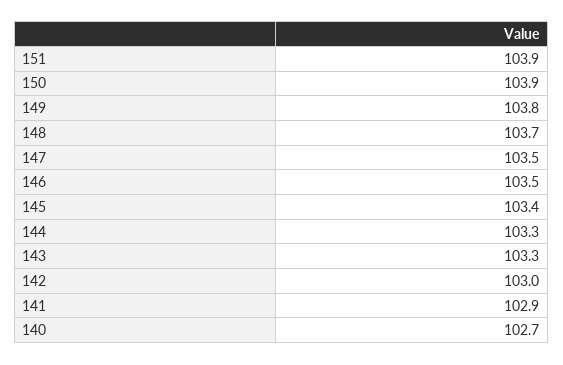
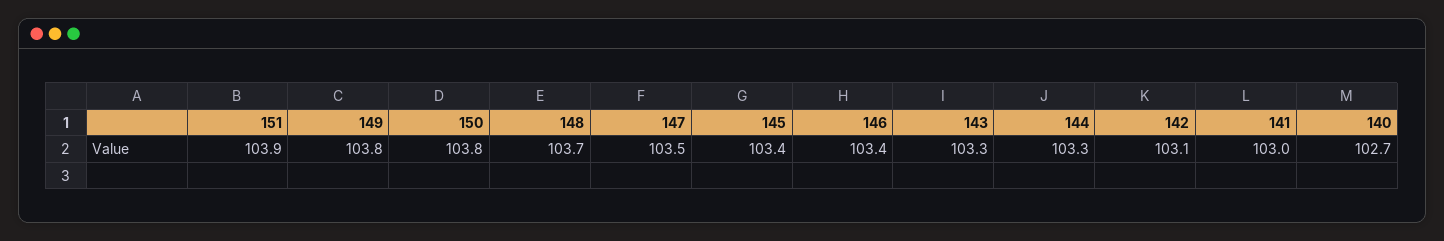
150: 103.9 -> 103.8
146: 103.5 -> 103.4
142: 103 -> 103.1
141: 102.9 -> 103

